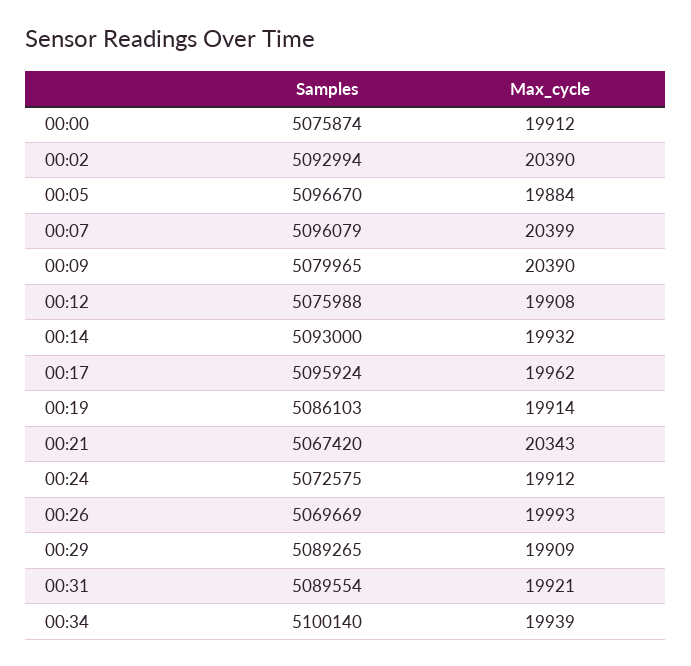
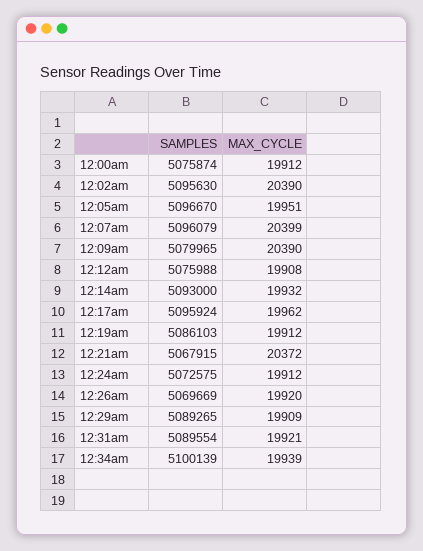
Samples, 00:02: 5092994 -> 5095630
Max_cycle, 00:05: 19884 -> 19951
Max_cycle, 00:19: 19914 -> 19912
Samples, 00:21: 5067420 -> 5067915
Max_cycle, 00:21: 20343 -> 20372
Max_cycle, 00:26: 19993 -> 19920
Samples, 00:34: 5100140 -> 5100139

